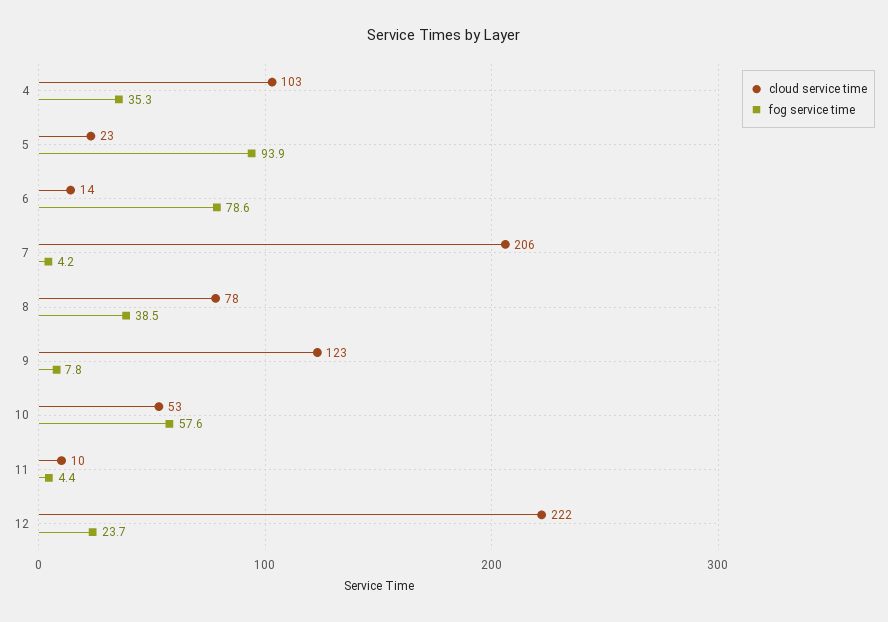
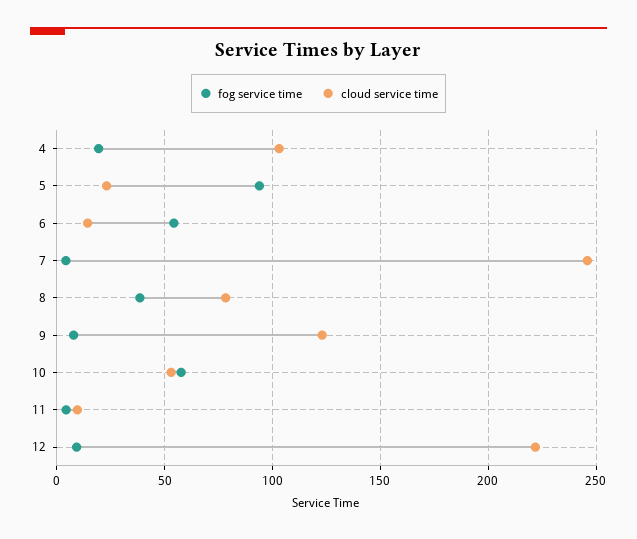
fog service time, 4: 35.3 -> 20
fog service time, 6: 78.6 -> 55
cloud service time, 7: 206 -> 245
fog service time, 12: 23.7 -> 10

